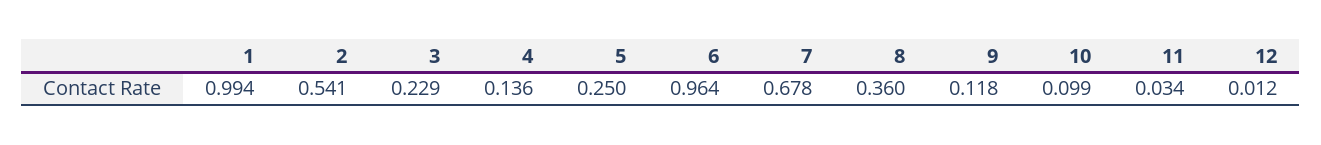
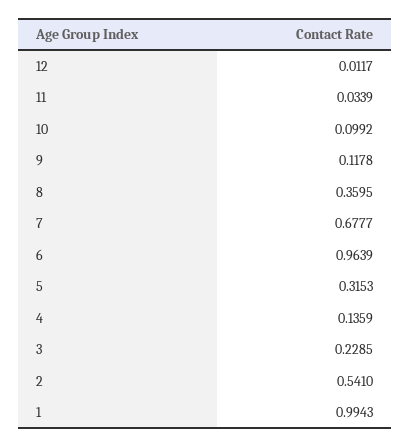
5: 0.25 -> 0.3153

